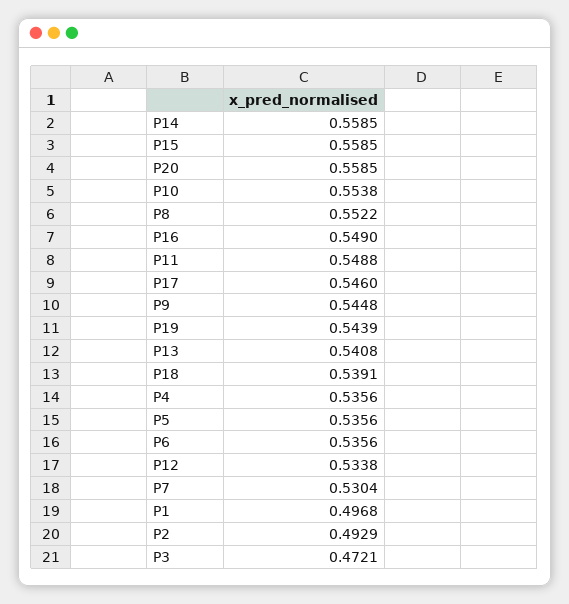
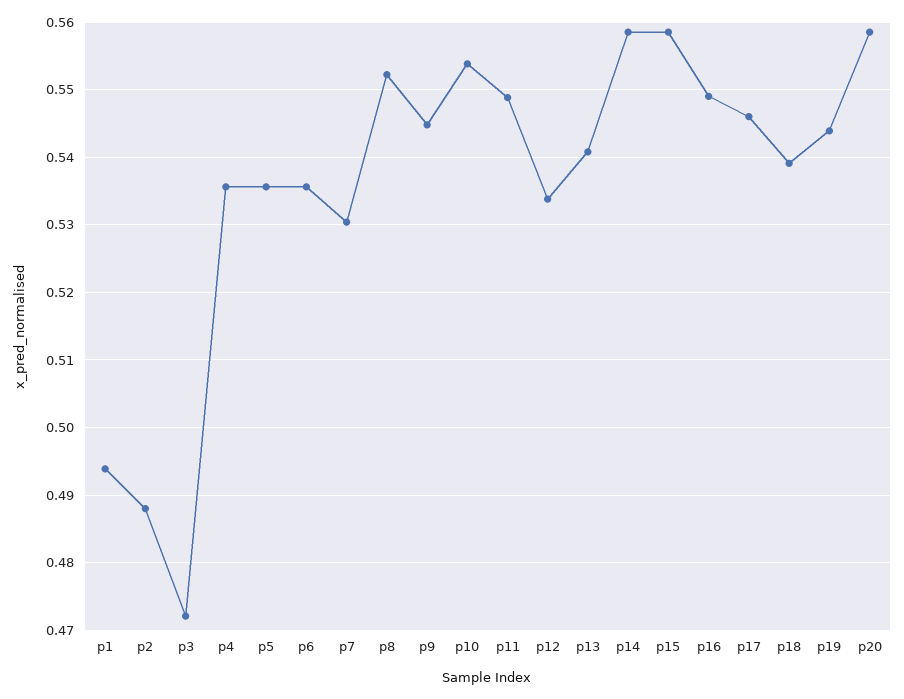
P1: 0.4968 -> 0.494
P2: 0.4929 -> 0.488

